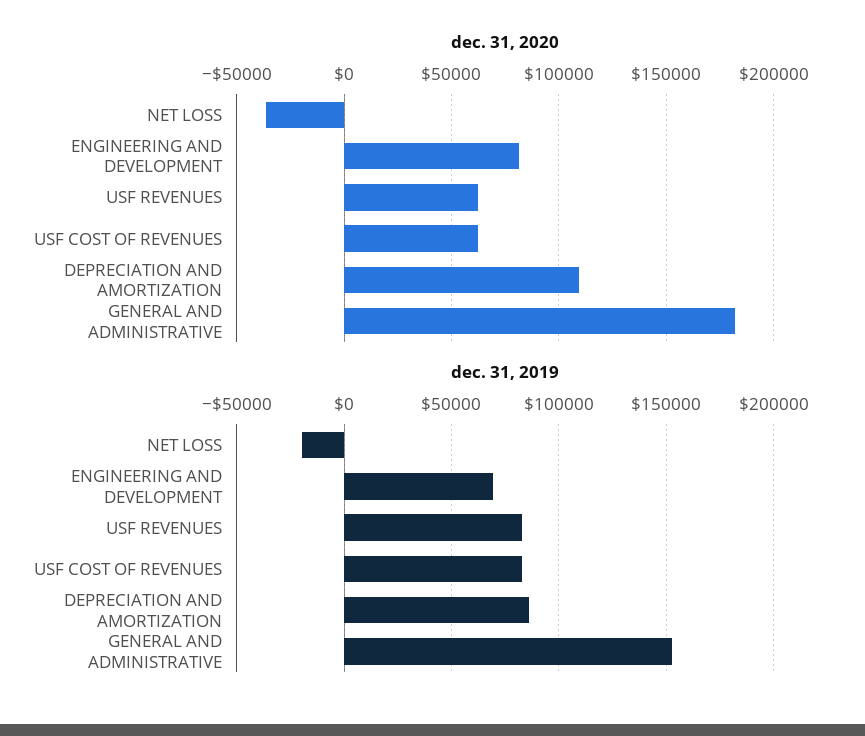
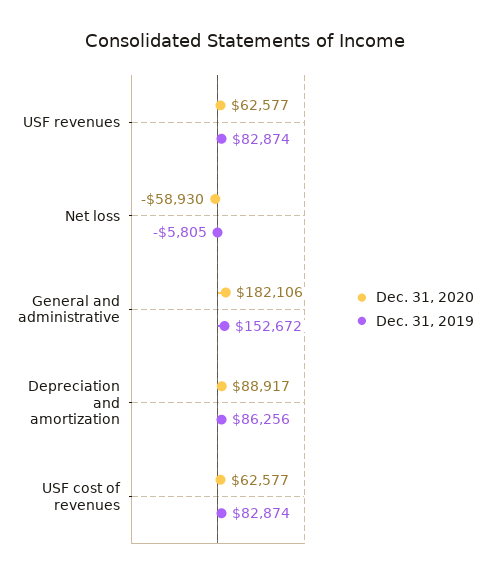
dec. 31, 2020, NET LOSS: -35000 -> -58930
dec. 31, 2020, ENGINEERING AND DEVELOPMENT: 80000 -> none
dec. 31, 2020, DEPRECIATION AND AMORTIZATION: 110000 -> 88917
dec. 31, 2019, NET LOSS: -20000 -> -5805
dec. 31, 2019, ENGINEERING AND DEVELOPMENT: 70000 -> none

